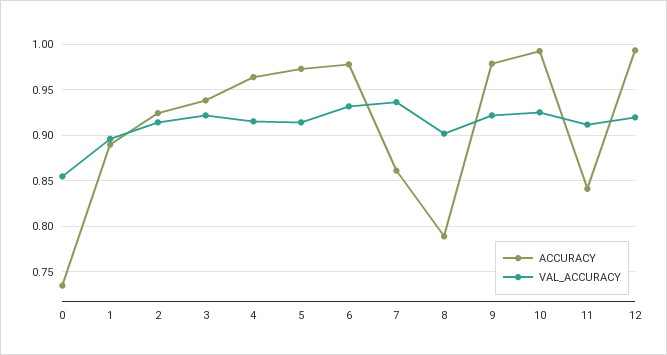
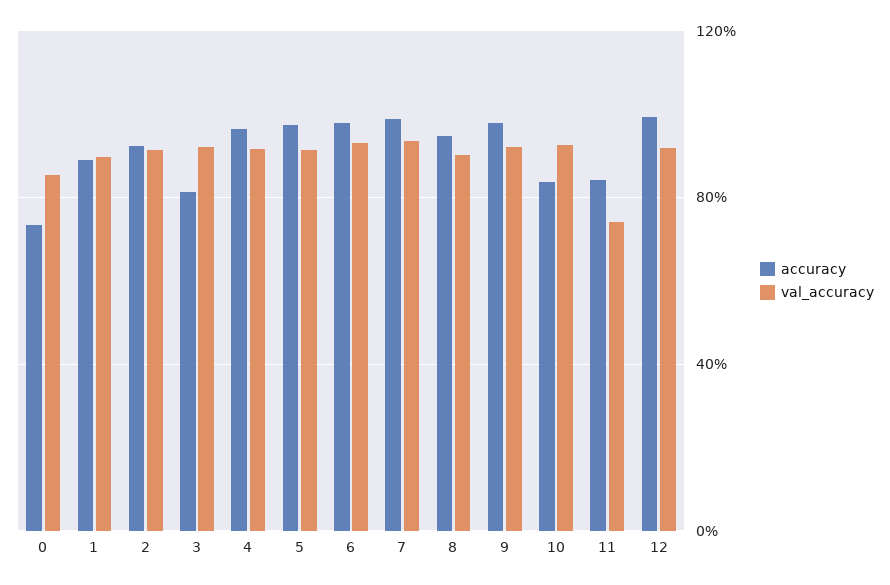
ACCURACY, 3: 0.94 -> 0.8
ACCURACY, 7: 0.86 -> 1
ACCURACY, 8: 0.79 -> 0.95
ACCURACY, 10: 0.99 -> 0.85
VAL_ACCURACY, 11: 0.91 -> 0.75

